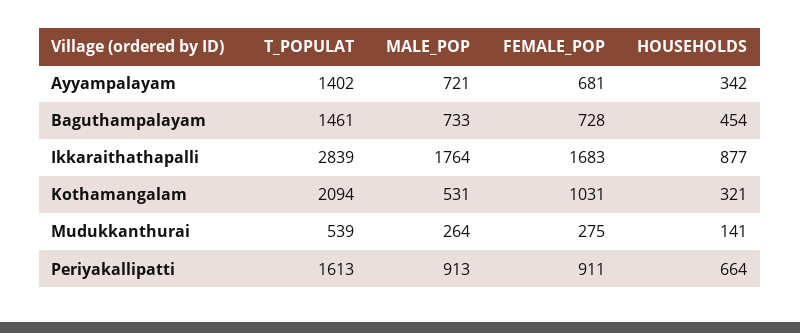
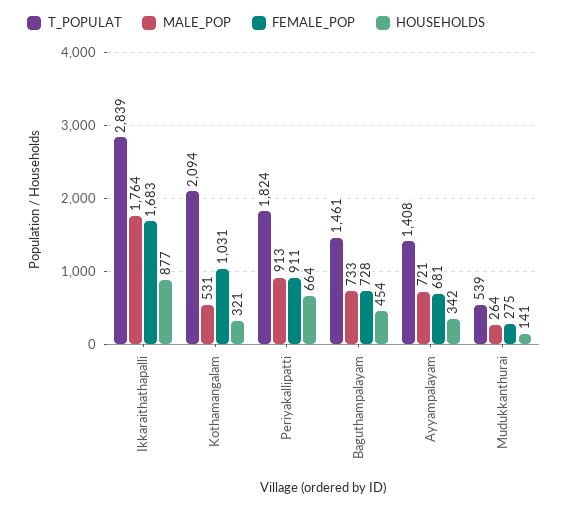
T_POPULAT, Ayyampalayam: 1402 -> 1408
T_POPULAT, Periyakallipatti: 1613 -> 1824

